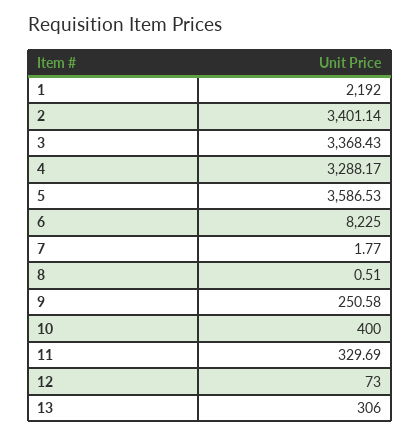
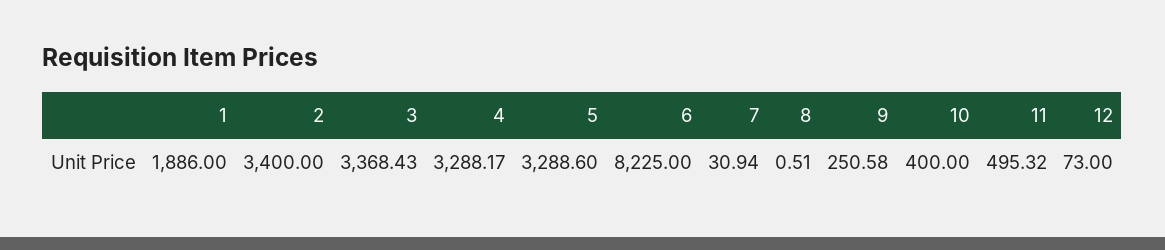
1: 2192 -> 1886
2: 3401.14 -> 3400
5: 3586.53 -> 3288.6
7: 1.77 -> 30.94
11: 329.69 -> 495.32
13: 306 -> none

